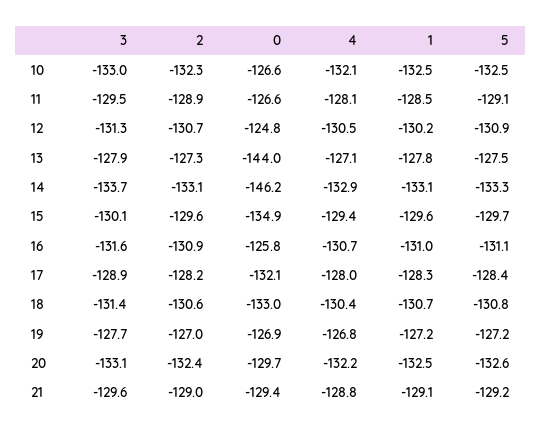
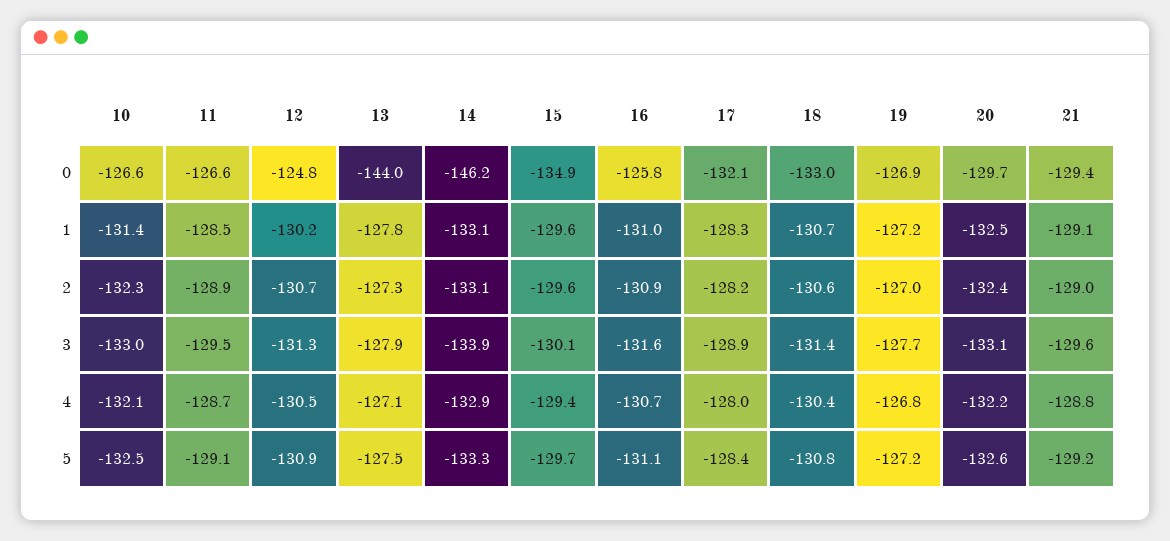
1, 10: -132.5 -> -131.4
4, 11: -128.1 -> -128.7
3, 14: -133.7 -> -133.9

